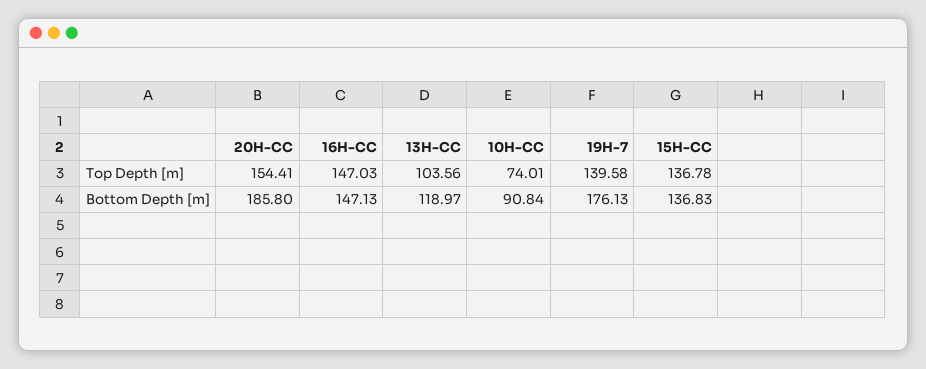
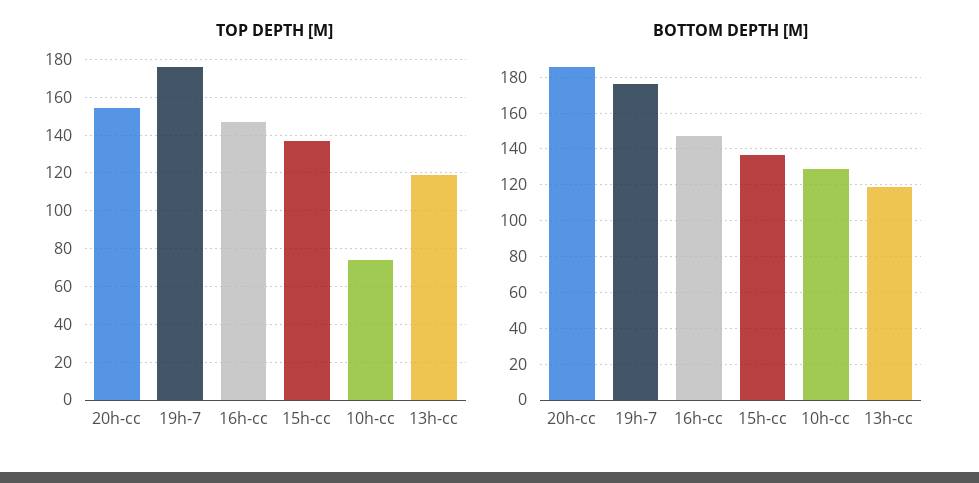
Top Depth [m], 13H-CC: 103.56 -> 120
Top Depth [m], 19H-7: 139.58 -> 175
Bottom Depth [m], 10H-CC: 90.84 -> 130

